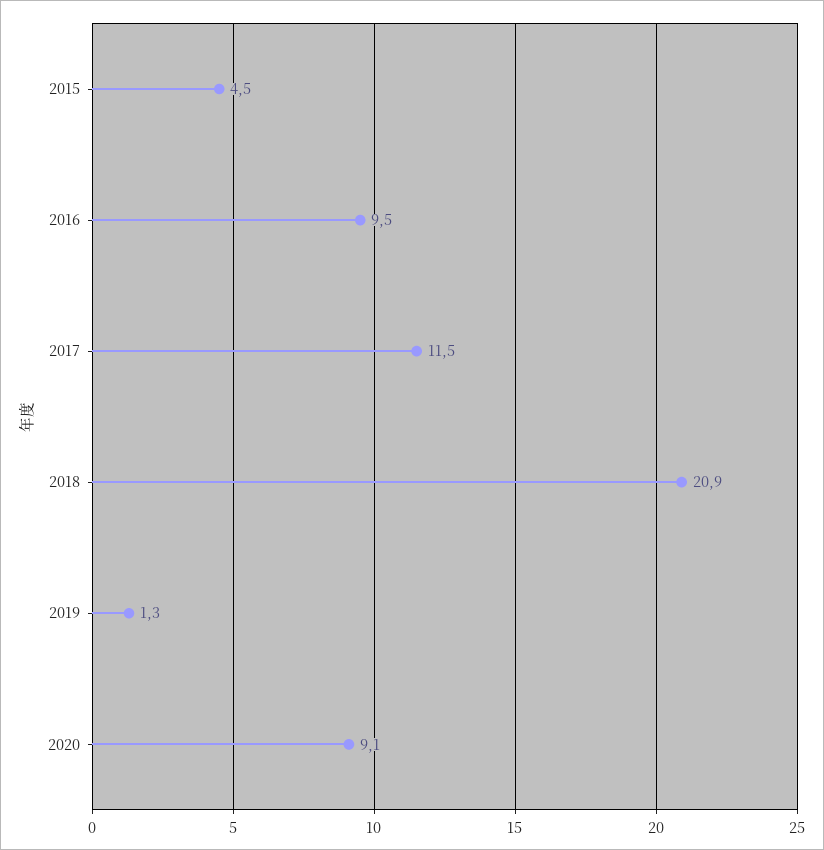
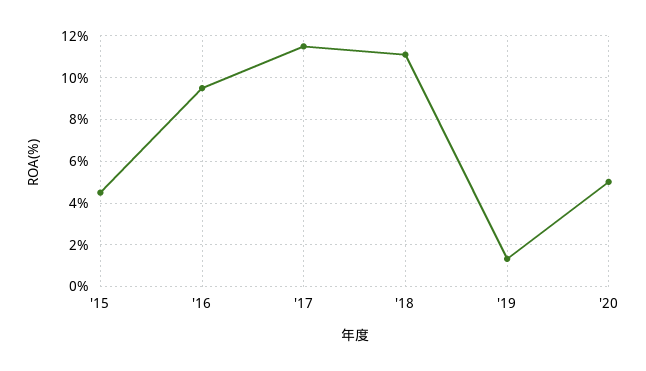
2018: 20.9 -> 11
2020: 9.1 -> 5

